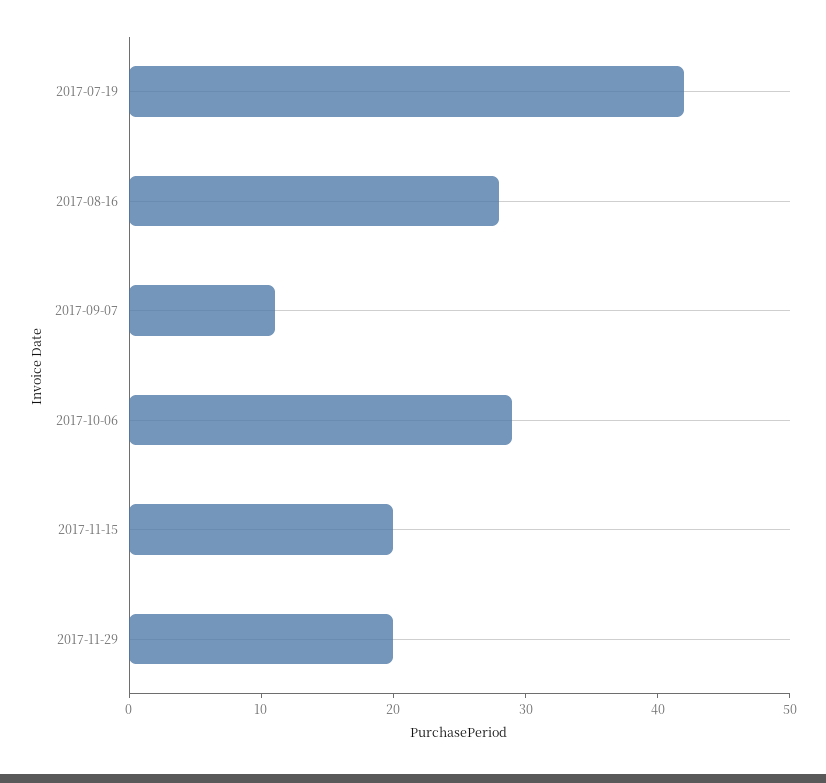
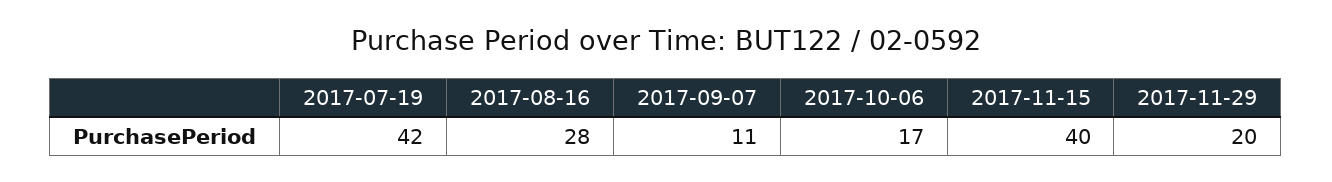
2017-10-06: 29 -> 17
2017-11-15: 20 -> 40

